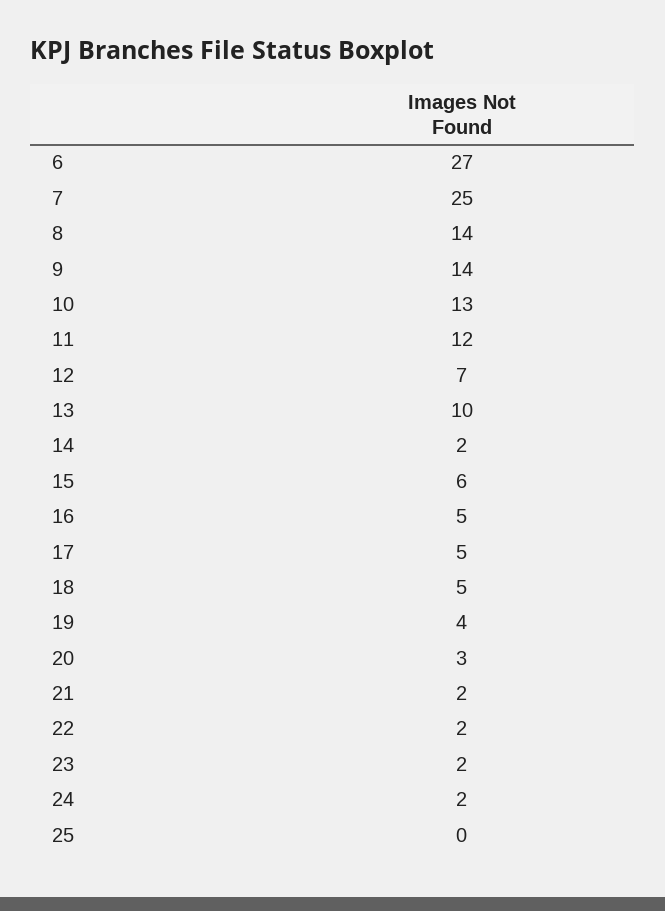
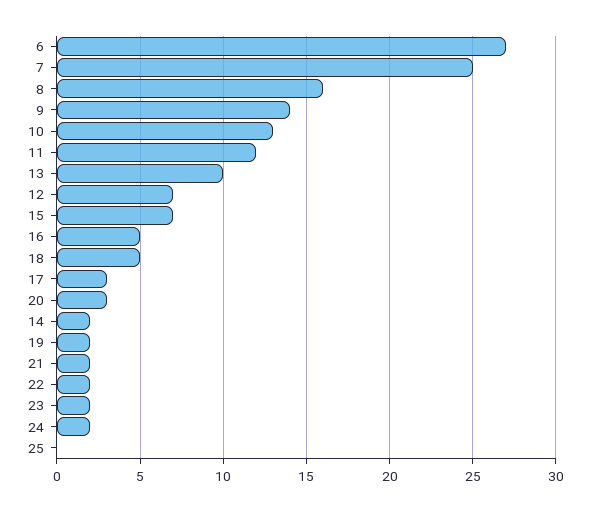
8: 14 -> 16
15: 6 -> 7
17: 5 -> 3
19: 4 -> 2

